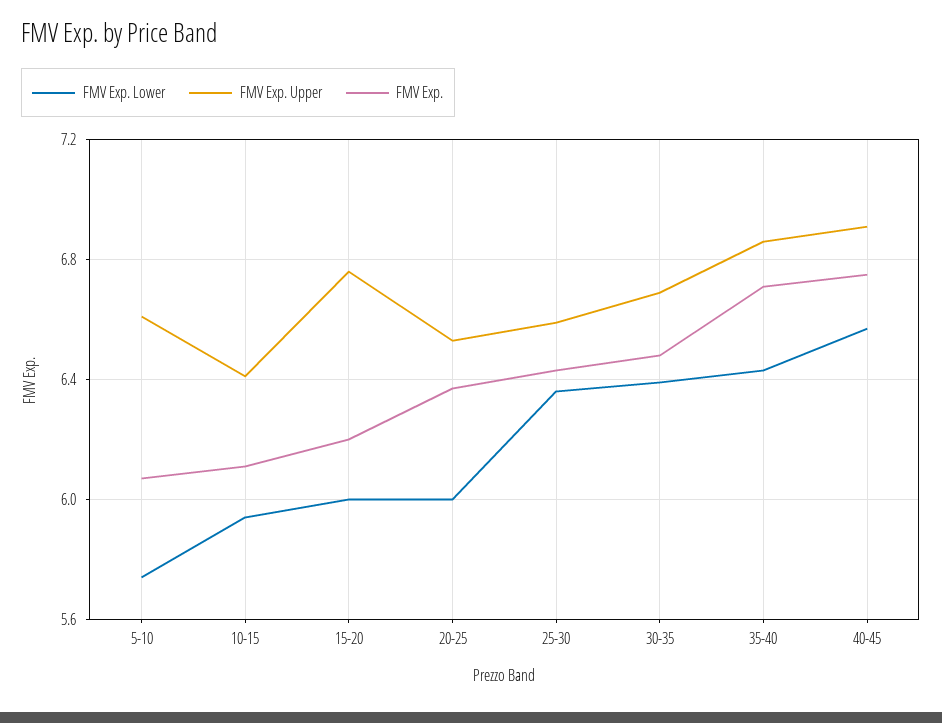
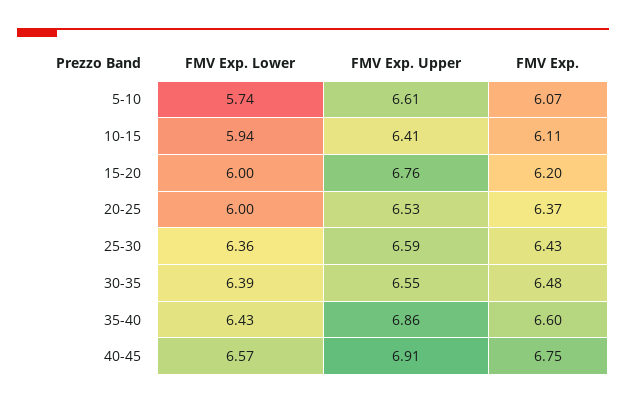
FMV Exp. Upper, 30-35: 6.7 -> 6.55
FMV Exp., 35-40: 6.7 -> 6.6

